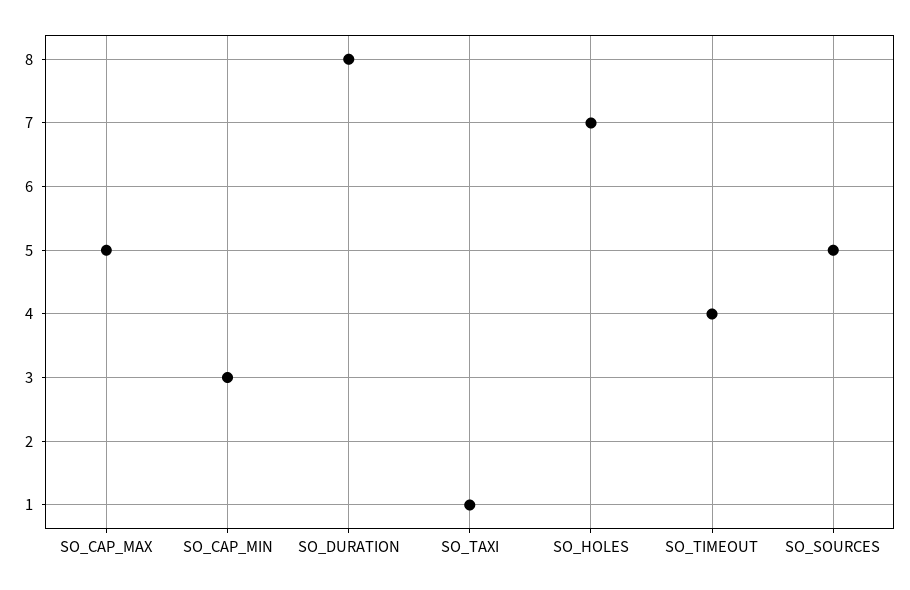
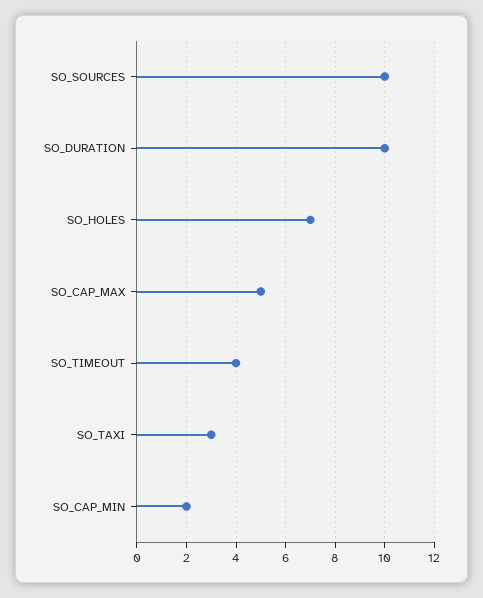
SO_CAP_MIN: 3 -> 2
SO_DURATION: 8 -> 10
SO_TAXI: 1 -> 3
SO_SOURCES: 5 -> 10

